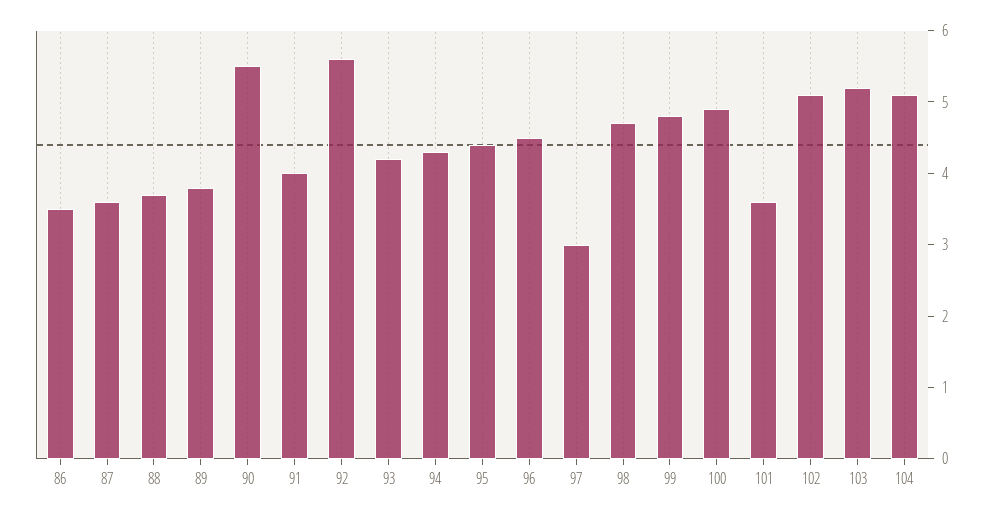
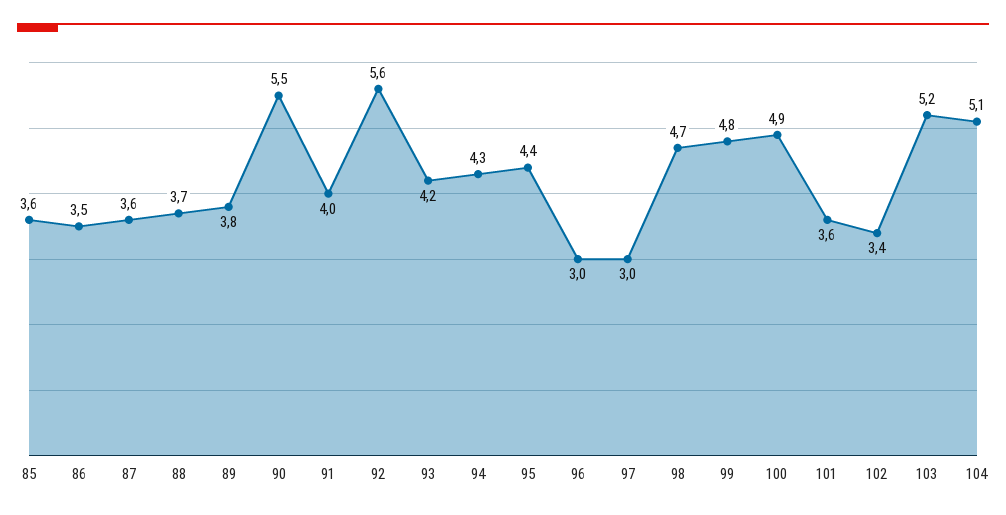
96: 4.5 -> 3
102: 5 -> 3.4
85: none -> 3.6

